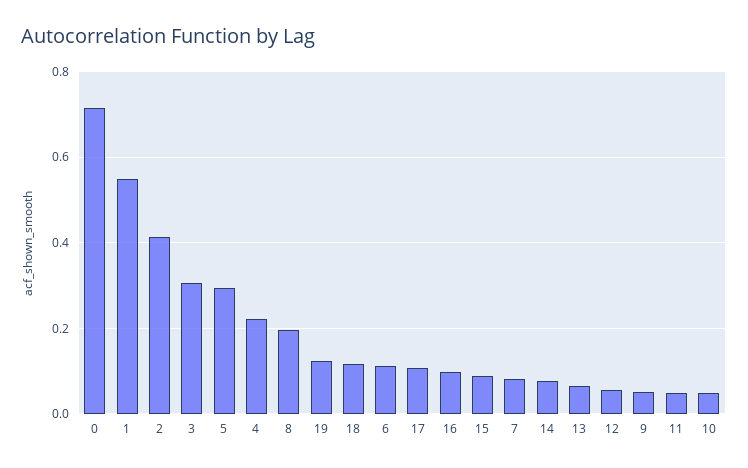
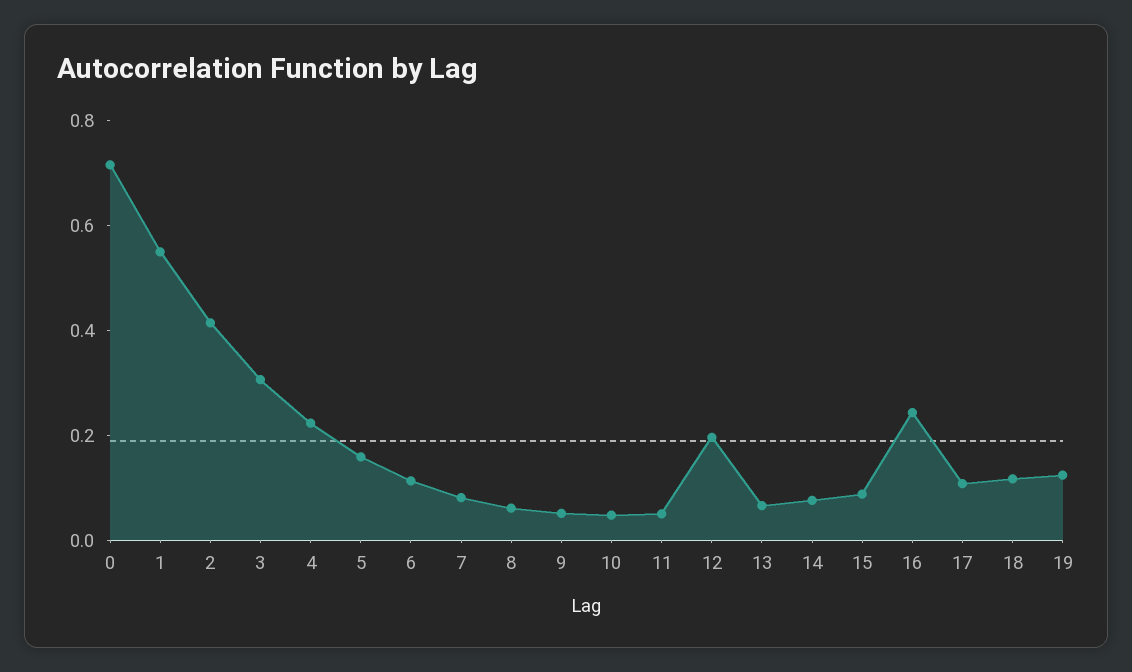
5: 0.3 -> 0.15
8: 0.2 -> 0.05
16: 0.1 -> 0.25
12: 0.06 -> 0.2

